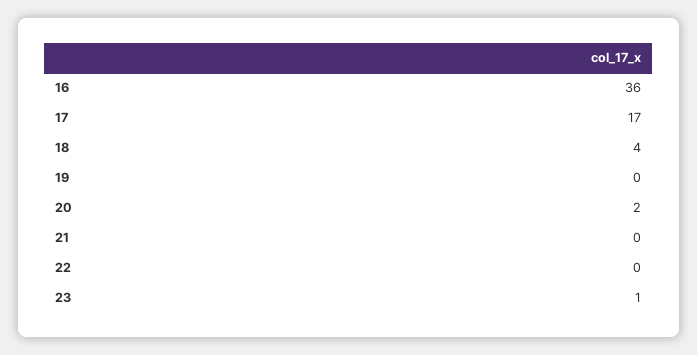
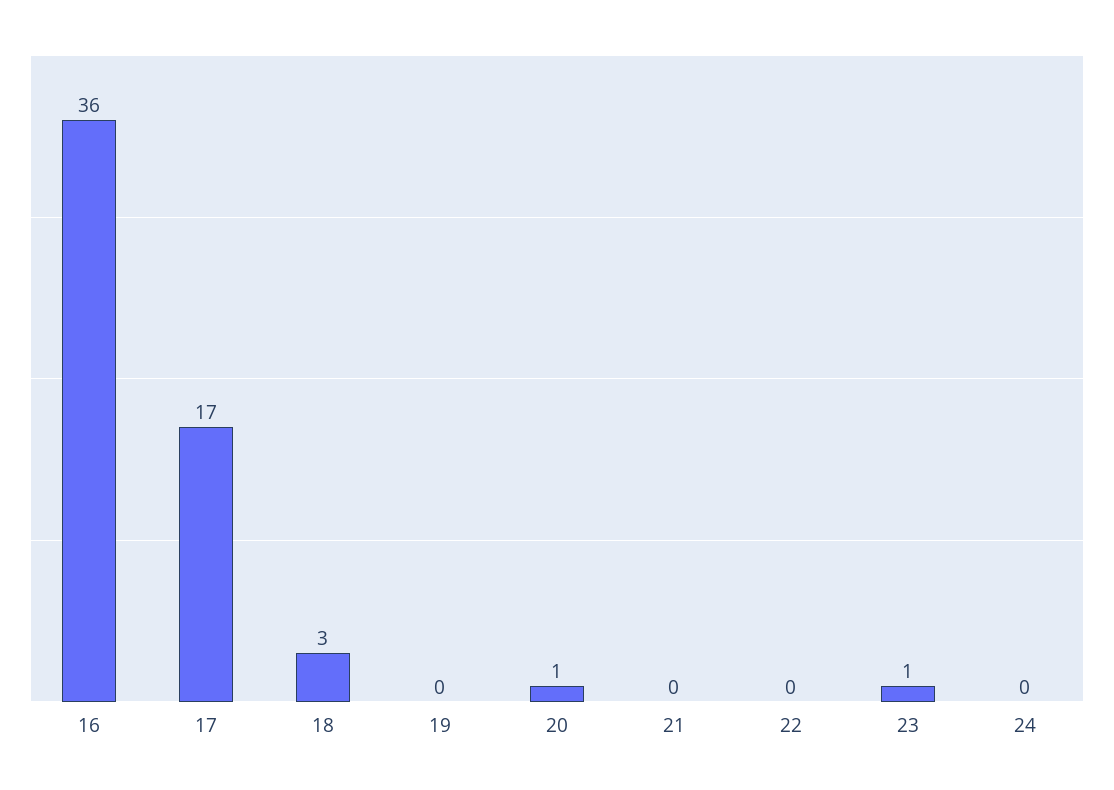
18: 4 -> 3
20: 2 -> 1
24: none -> 0

